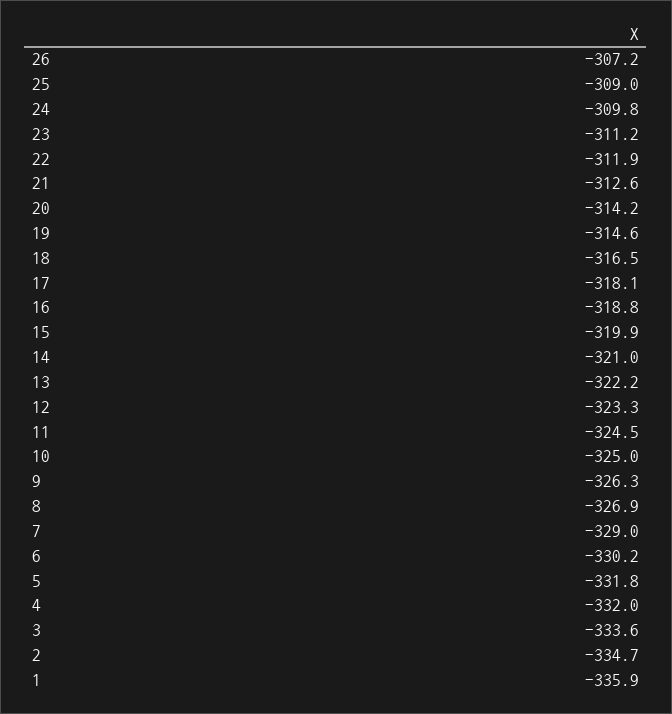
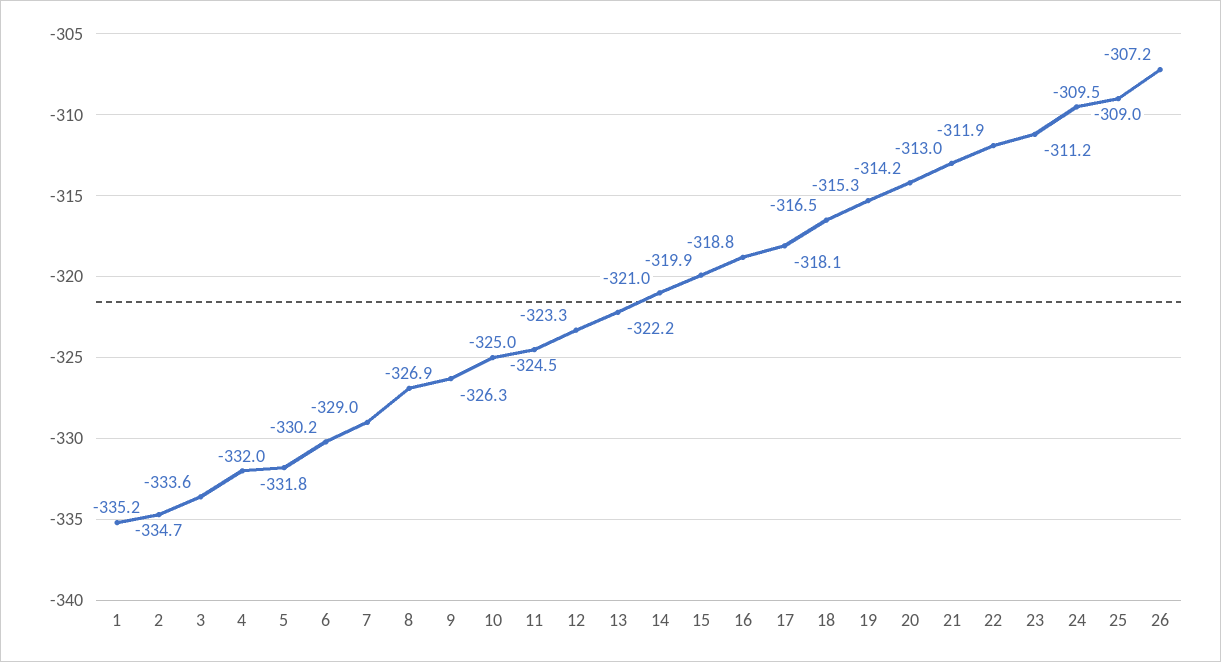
24: -309.8 -> -309.5
21: -312.6 -> -313
19: -314.6 -> -315.3
1: -335.9 -> -335.2

